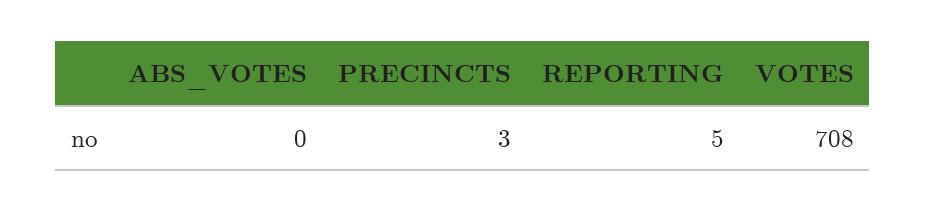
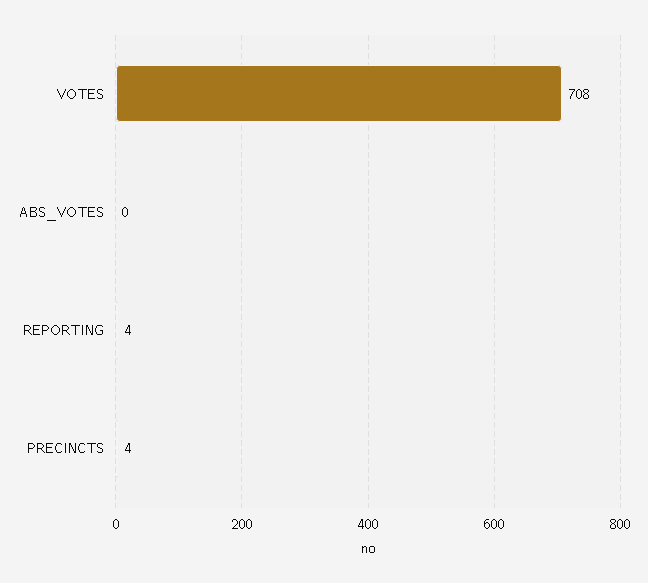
PRECINCTS: 3 -> 4
REPORTING: 5 -> 4

